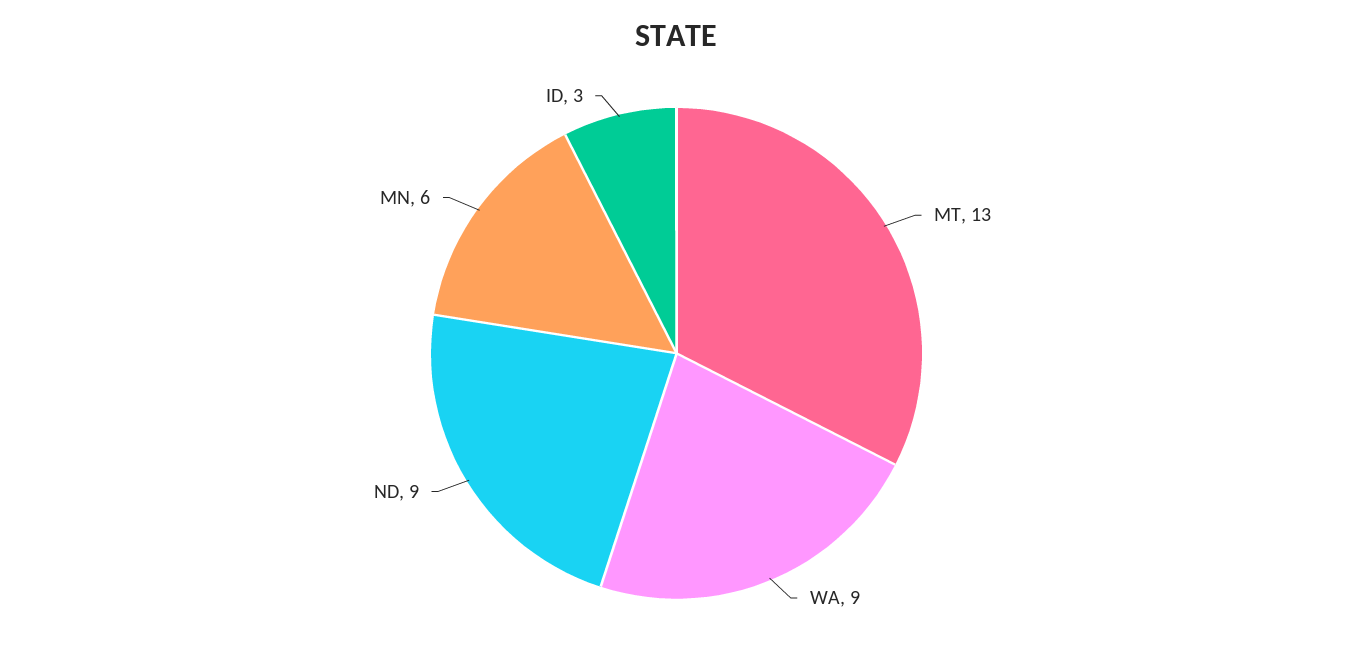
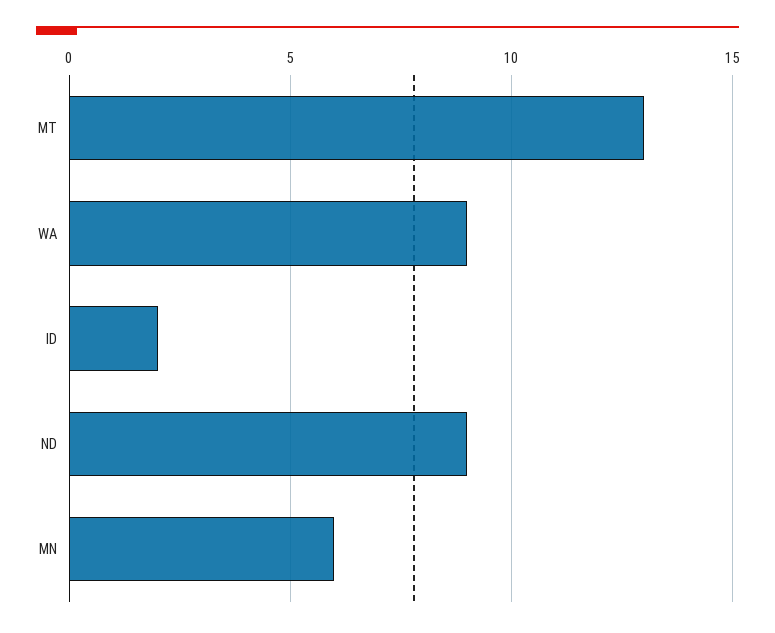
ID: 3 -> 2

